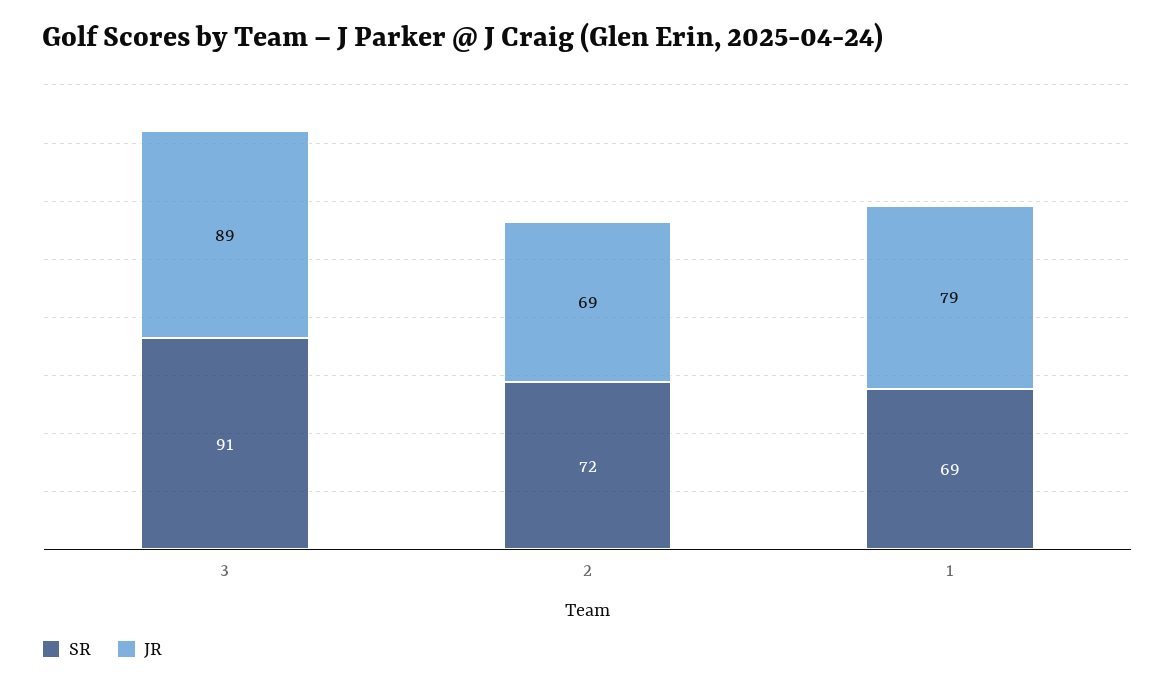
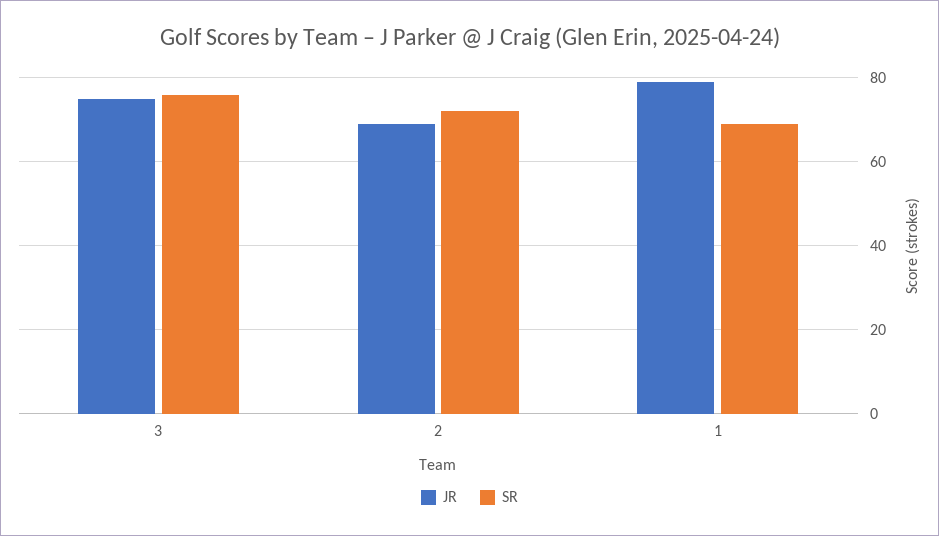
SR, 3: 91 -> 75
JR, 3: 89 -> 75

